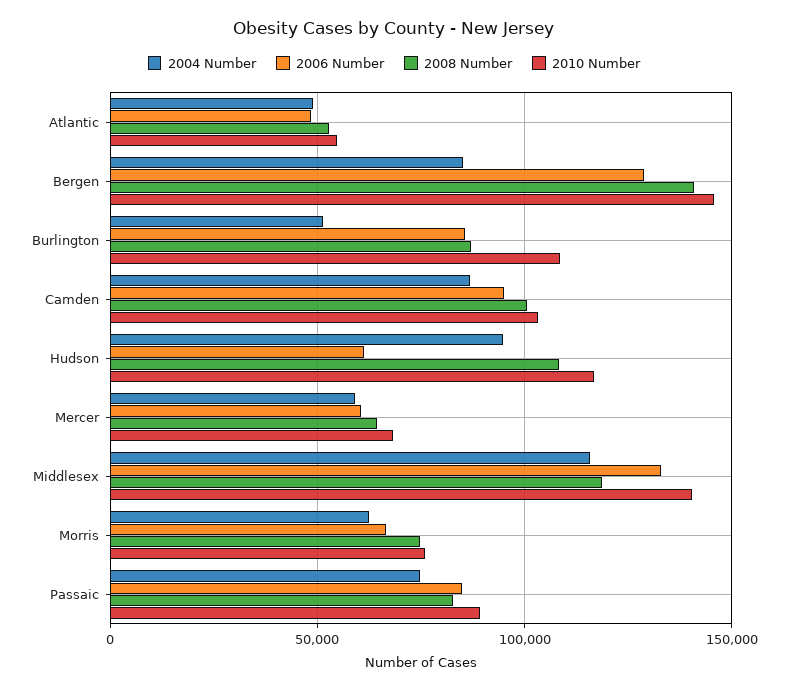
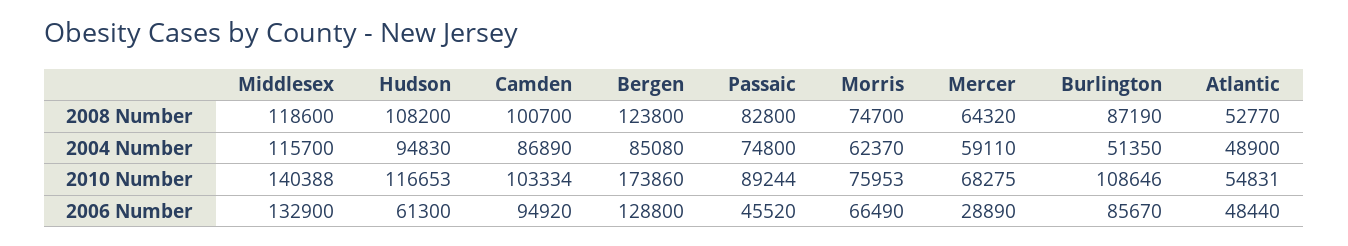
2008 Number, Bergen: 140000 -> 123800
2010 Number, Bergen: 145000 -> 173860
2006 Number, Mercer: 60000 -> 28890
2006 Number, Passaic: 85000 -> 45520

